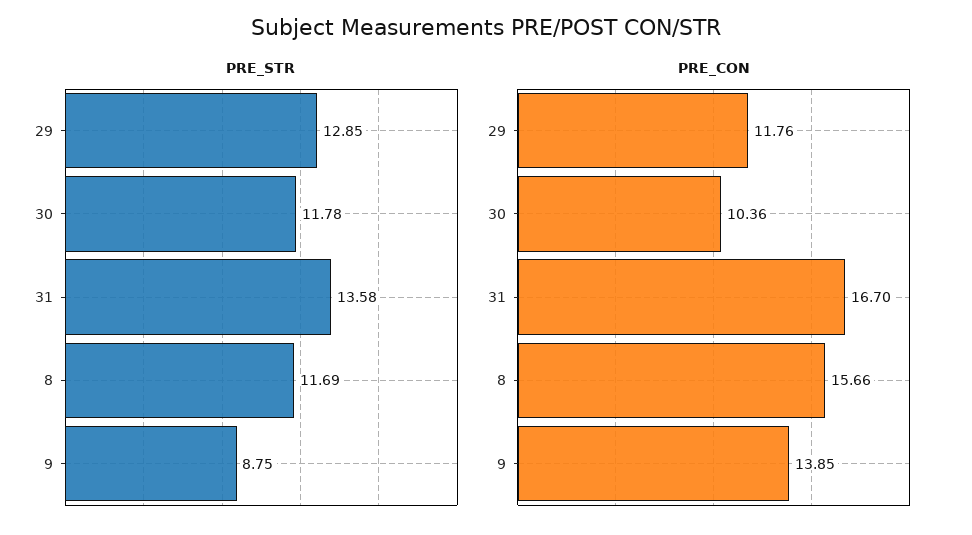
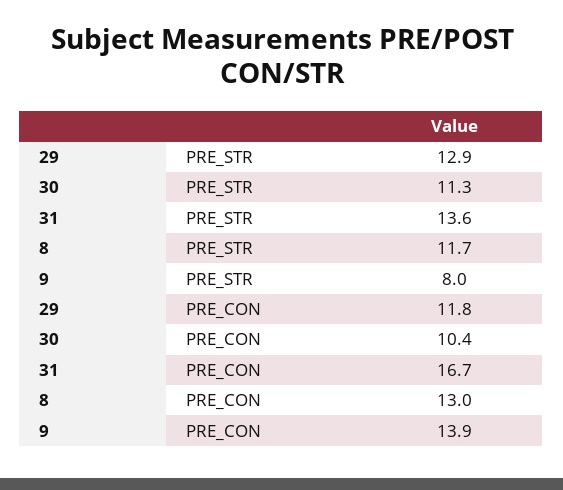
PRE_STR, 30: 11.78 -> 11.3
PRE_STR, 9: 8.75 -> 8
PRE_CON, 8: 15.66 -> 13

